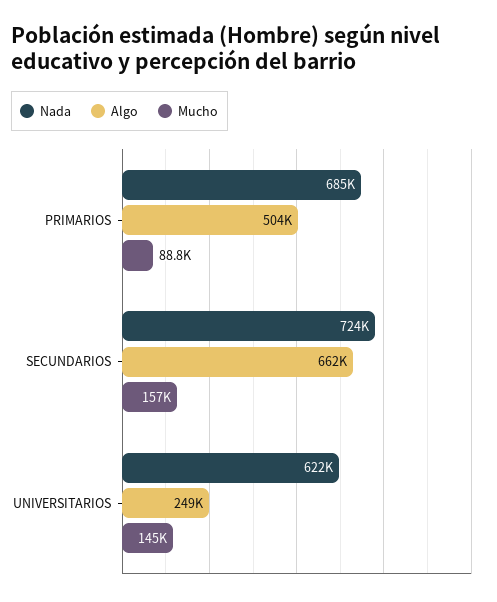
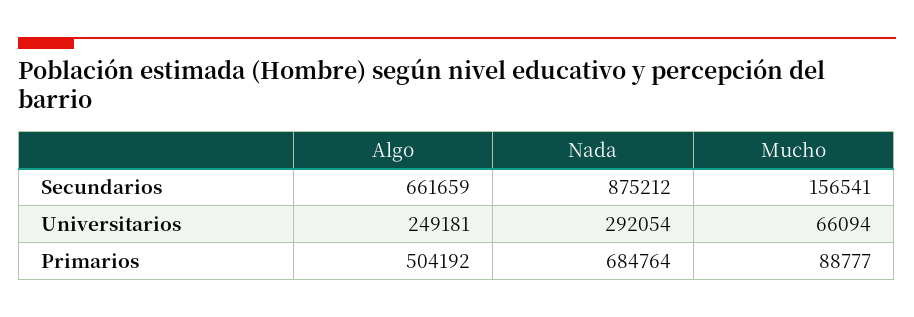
Nada, SECUNDARIOS: 724000 -> 875212
Nada, UNIVERSITARIOS: 622000 -> 292054
Mucho, UNIVERSITARIOS: 145000 -> 66094

